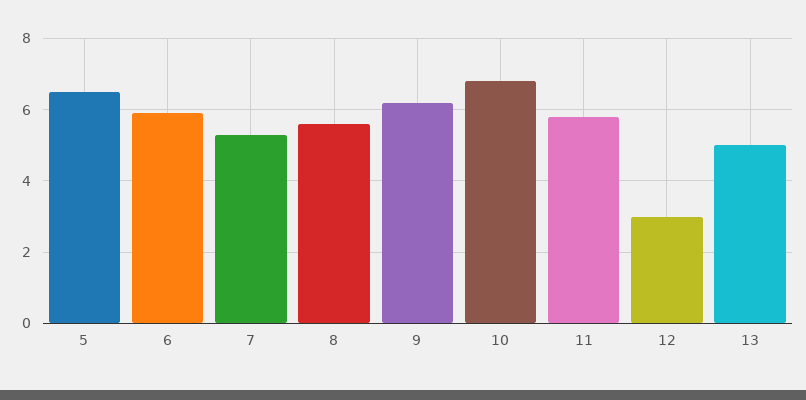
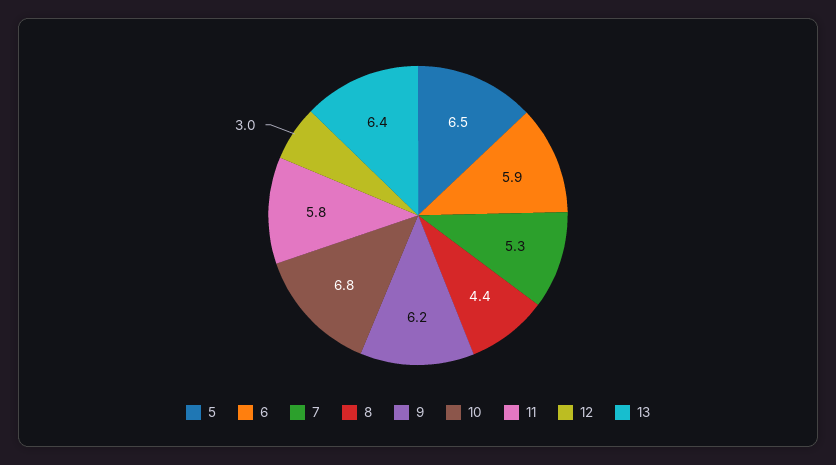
8: 5.5 -> 4.4
13: 5 -> 6.4

